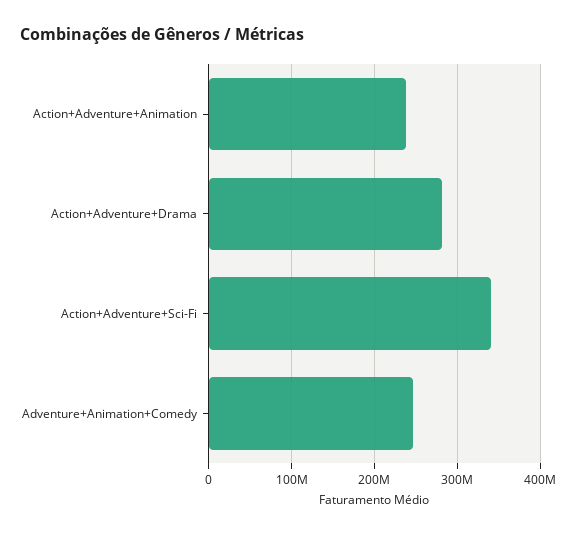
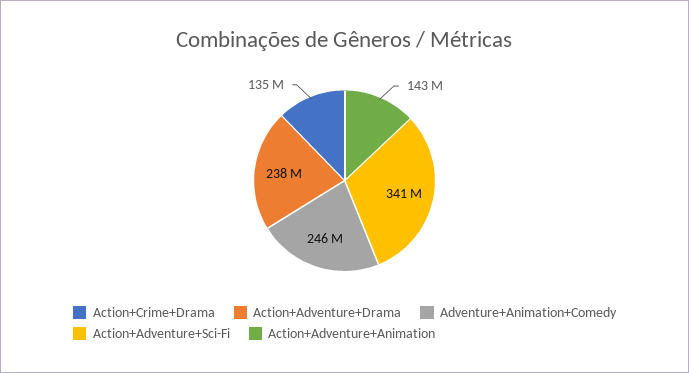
Action+Adventure+Animation: 240000000 -> 143000000
Action+Adventure+Drama: 280000000 -> 238000000
Action+Crime+Drama: none -> 135000000

